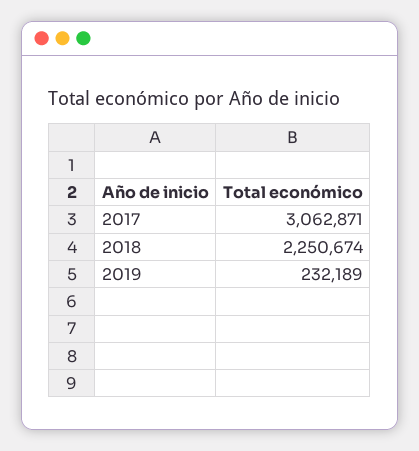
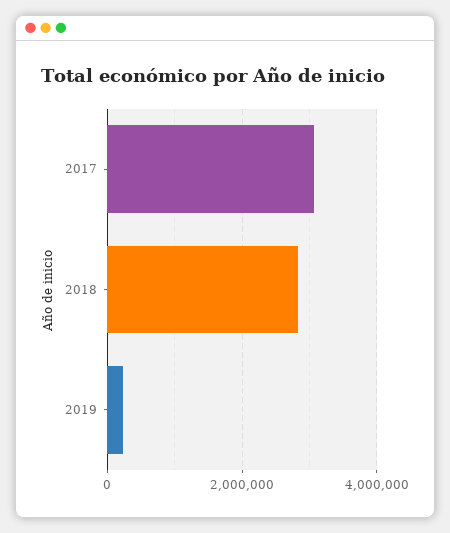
2018: 2250674 -> 2800000

